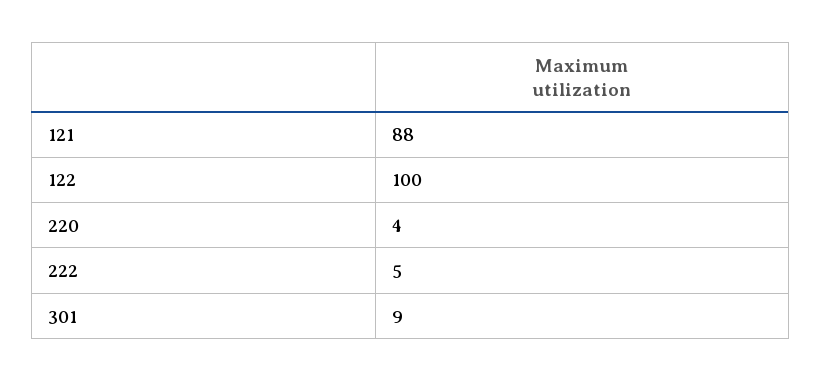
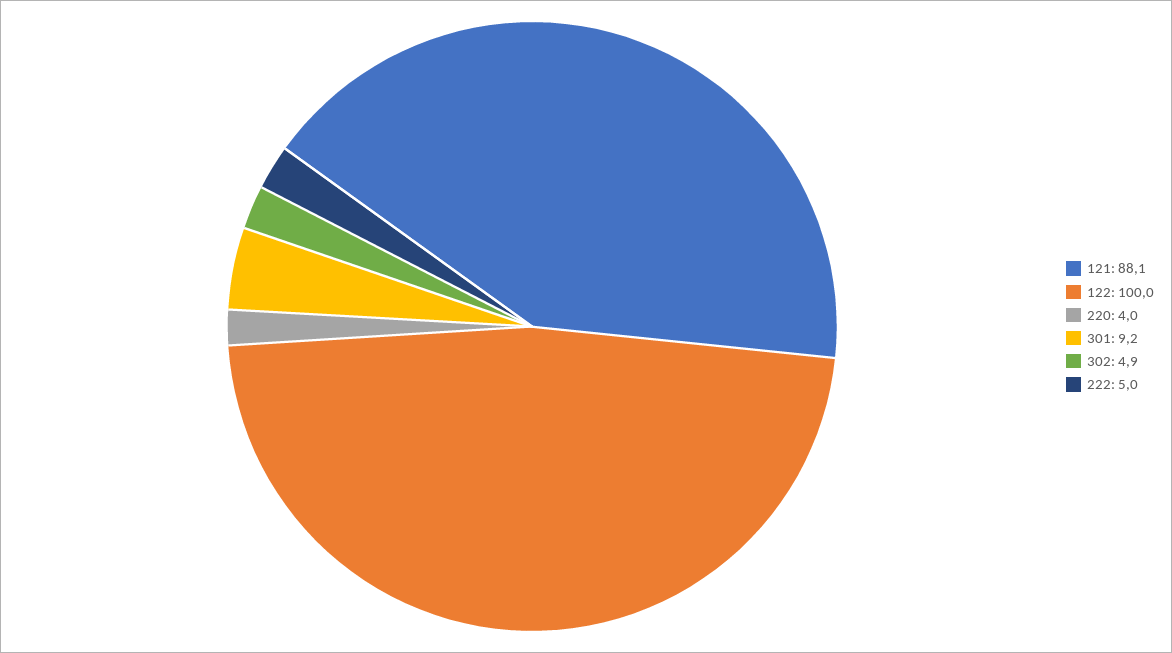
302: none -> 4.9

